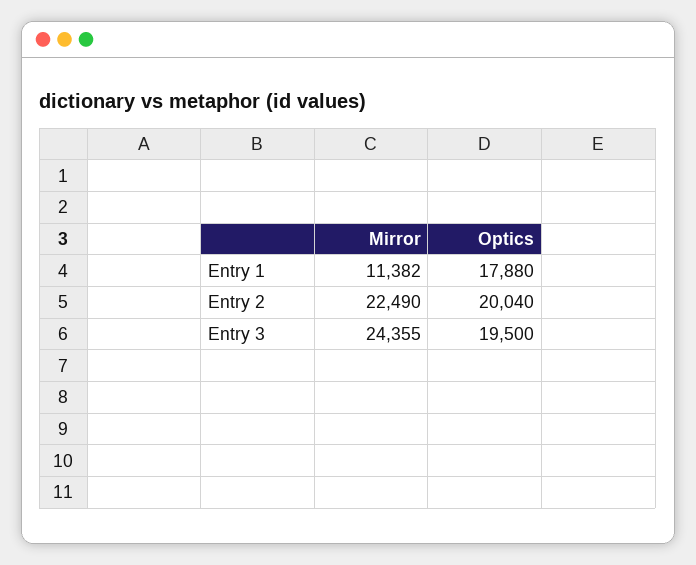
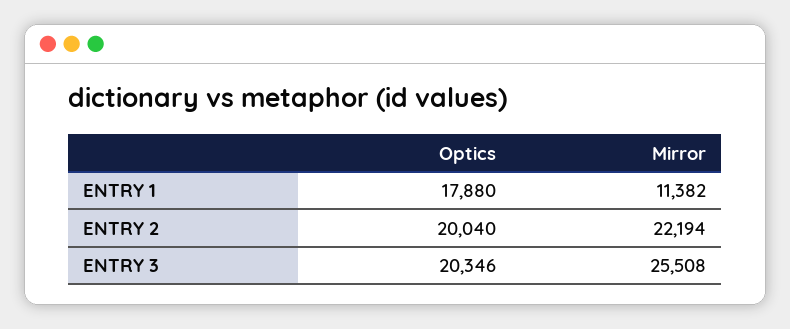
Mirror, Entry 2: 22490 -> 22194
Mirror, Entry 3: 24355 -> 25508
Optics, Entry 3: 19500 -> 20346

